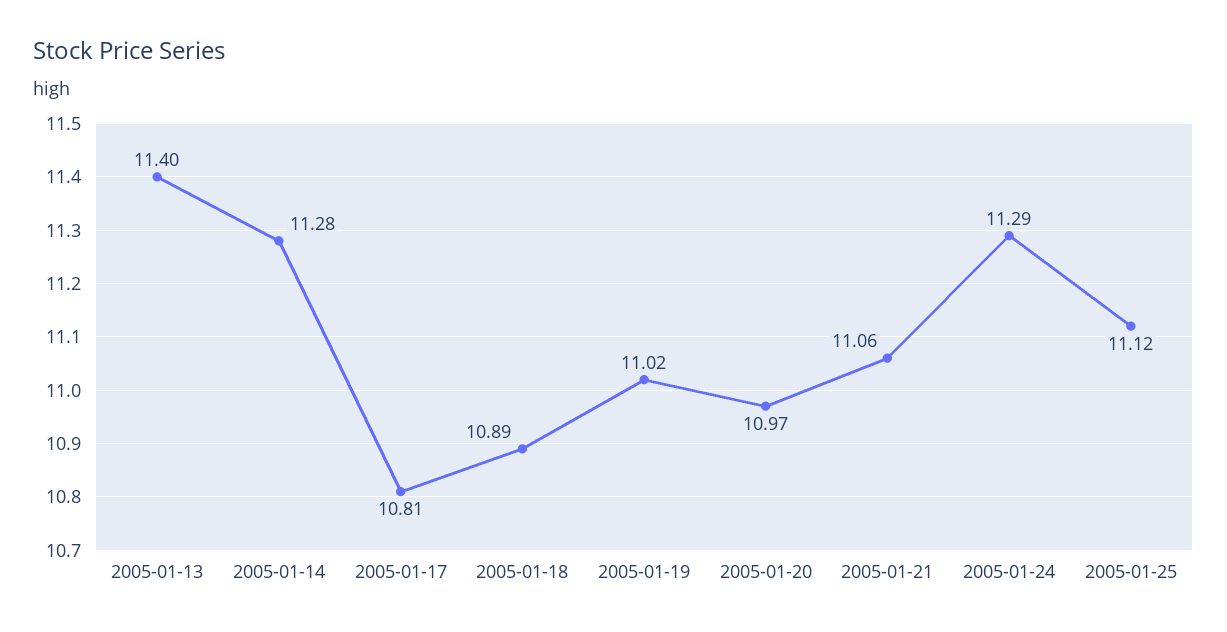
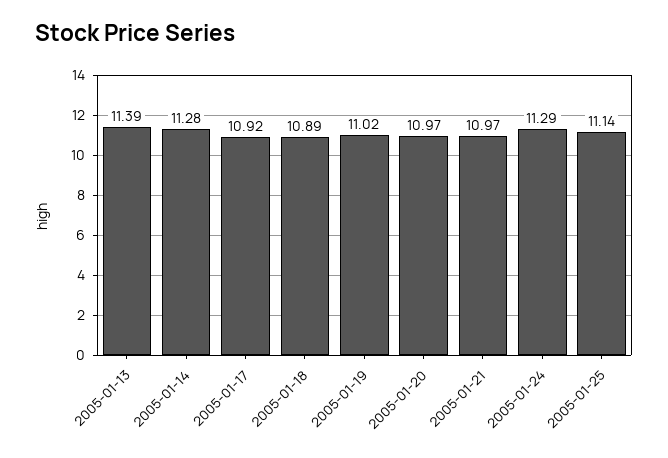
2005-01-13: 11.4 -> 11.39
2005-01-17: 10.81 -> 10.92
2005-01-21: 11.06 -> 10.97
2005-01-25: 11.12 -> 11.14

